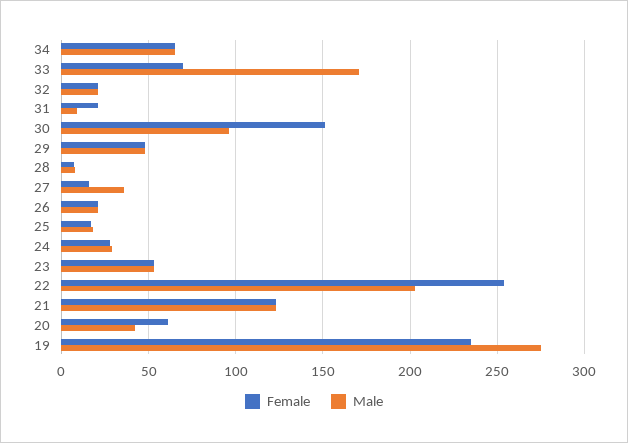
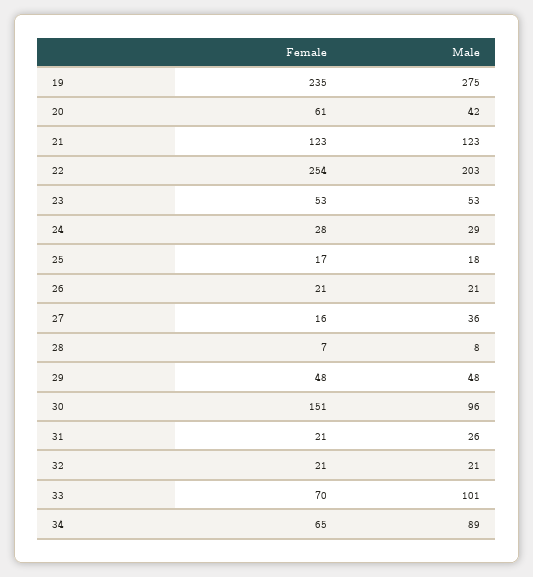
Male, 34: 65 -> 89
Male, 33: 170 -> 101
Male, 31: 10 -> 26

